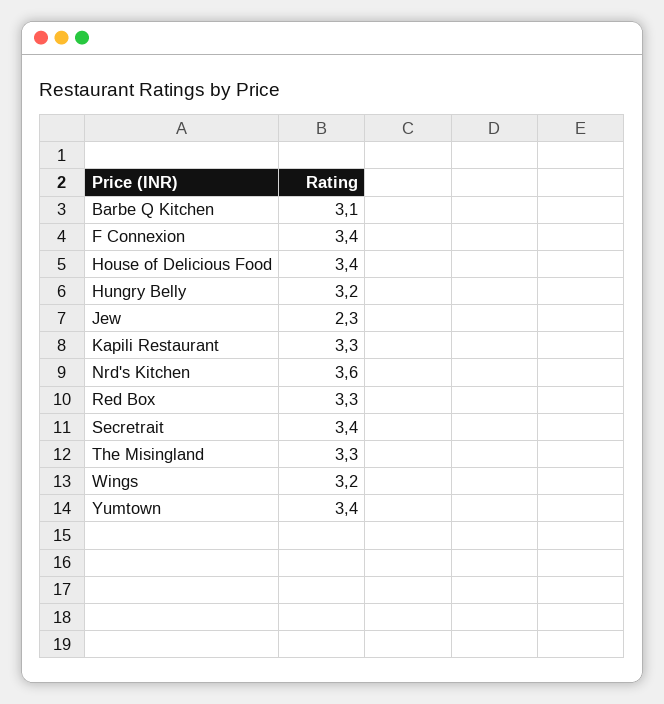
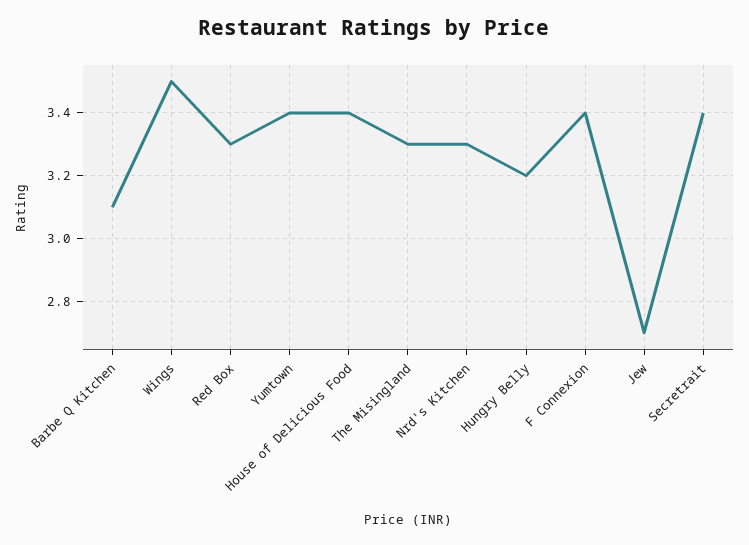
Jew: 2.3 -> 2.7
Kapili Restaurant: 3.3 -> none
Nrd's Kitchen: 3.6 -> 3.3
Wings: 3.2 -> 3.5

